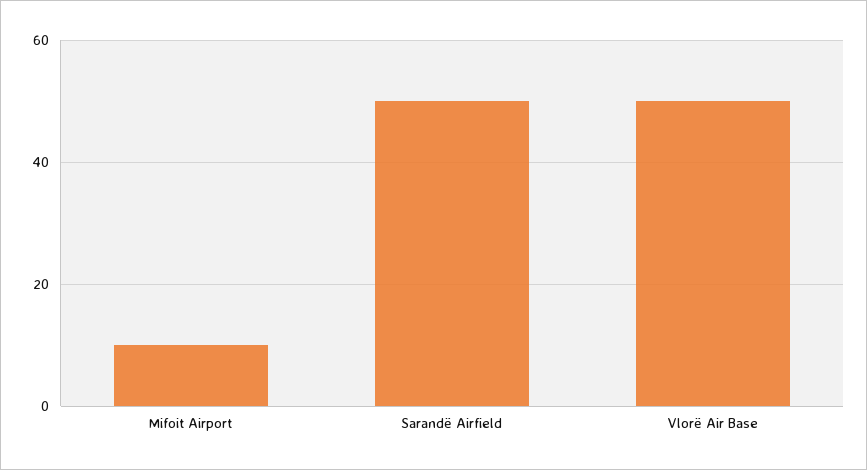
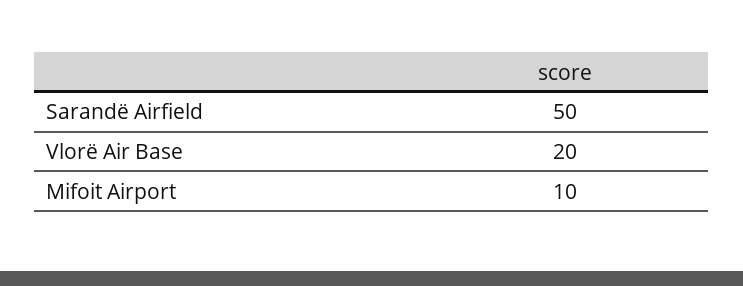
Vlorë Air Base: 50 -> 20

